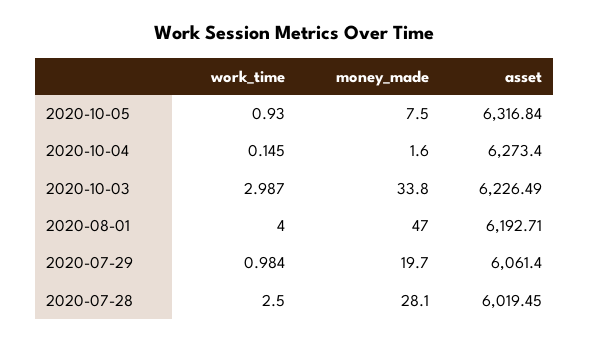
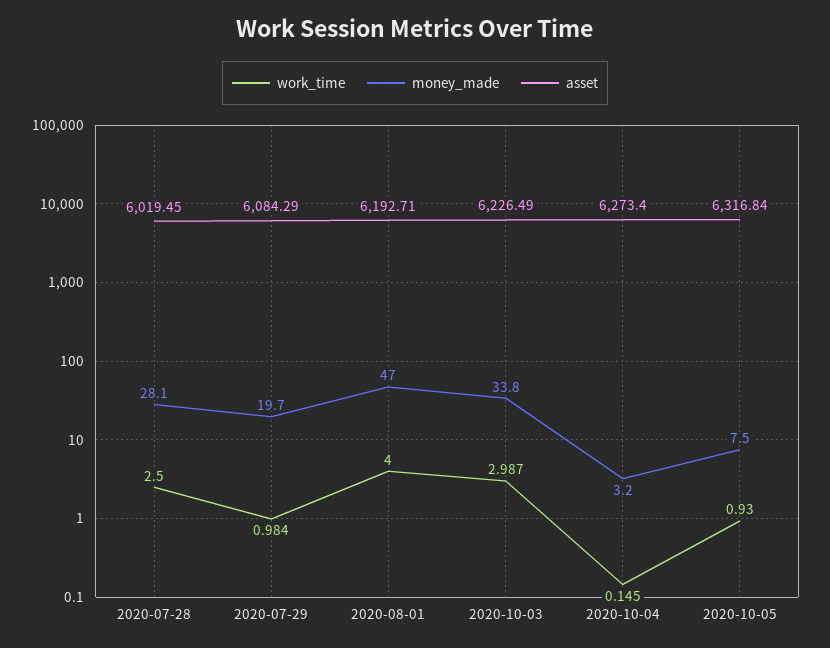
money_made, 2020-10-04: 1.6 -> 3.2
asset, 2020-07-29: 6061.4 -> 6084.29

